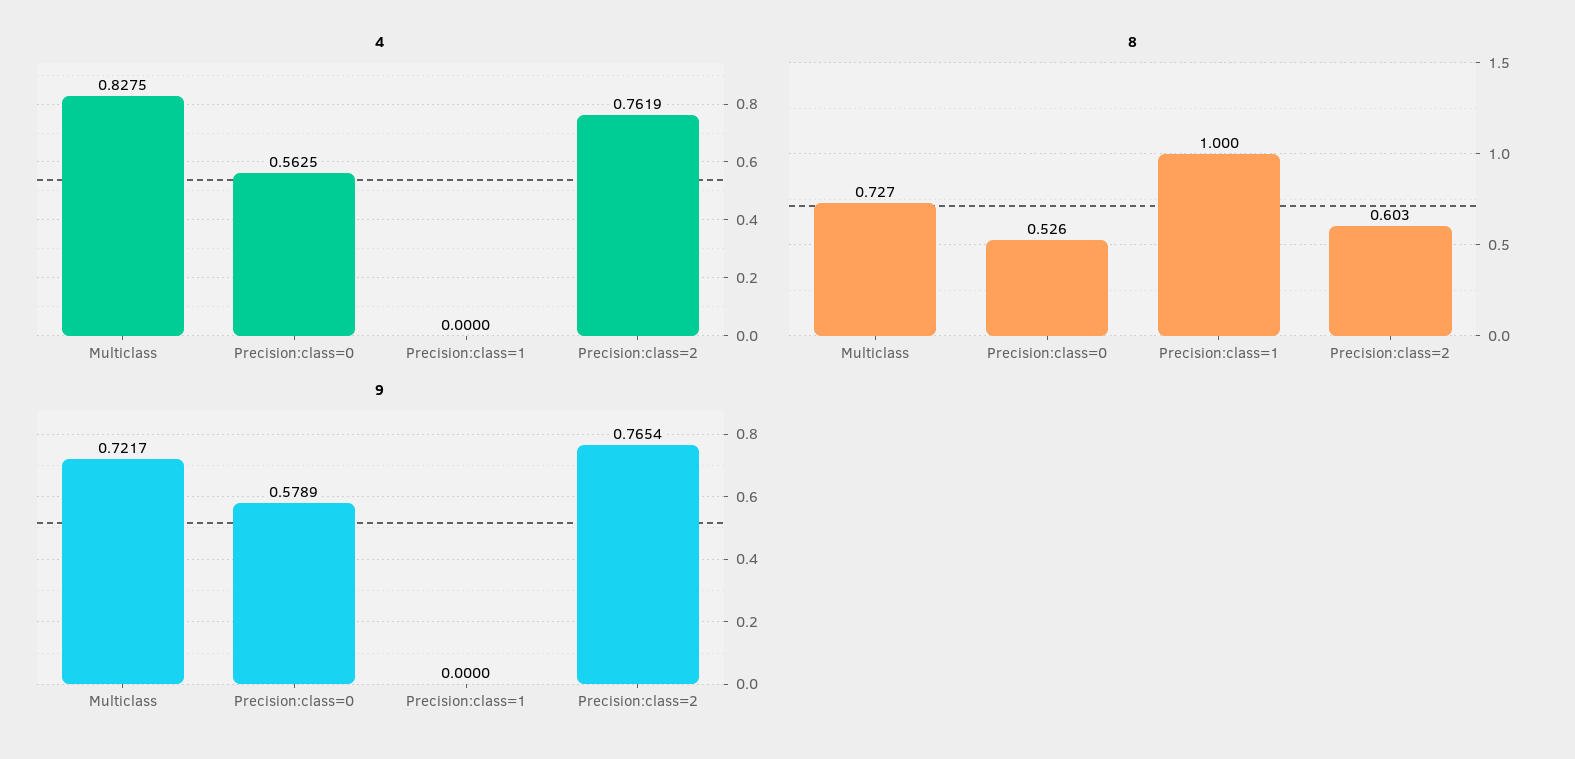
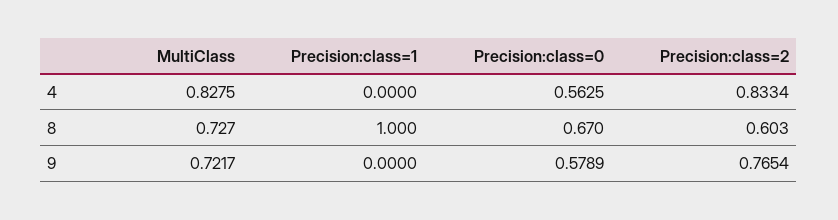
4, Precision:class=2: 0.7619 -> 0.8334
8, Precision:class=0: 0.526 -> 0.67

